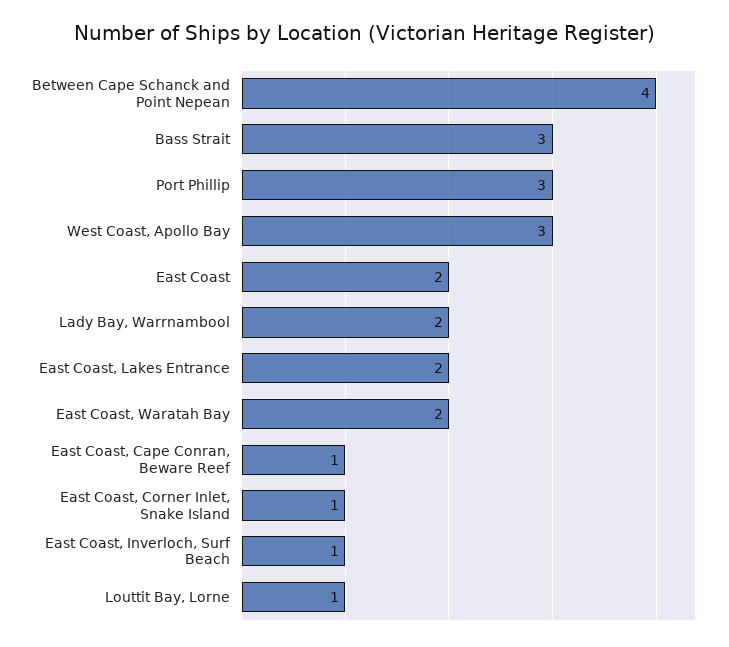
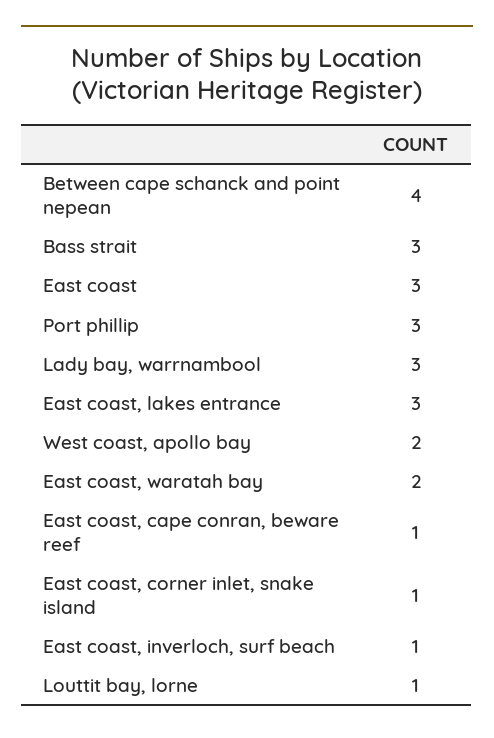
West Coast, Apollo Bay: 3 -> 2
East Coast: 2 -> 3
Lady Bay, Warrnambool: 2 -> 3
East Coast, Lakes Entrance: 2 -> 3

